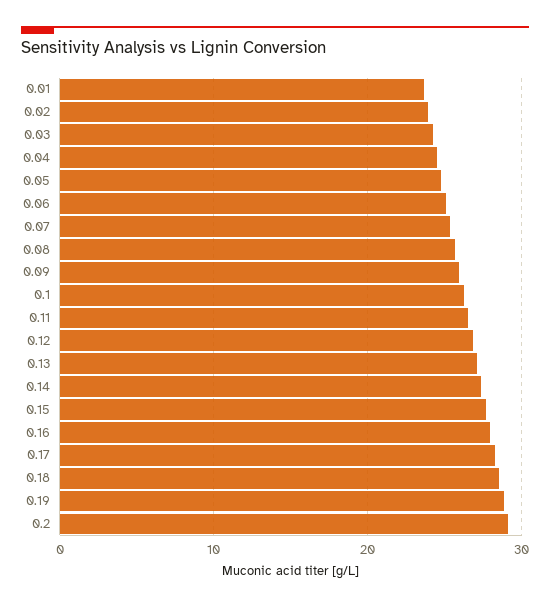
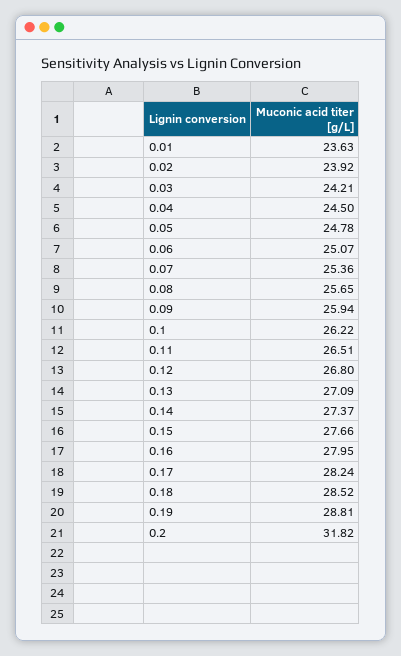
0.2: 29 -> 31.82

